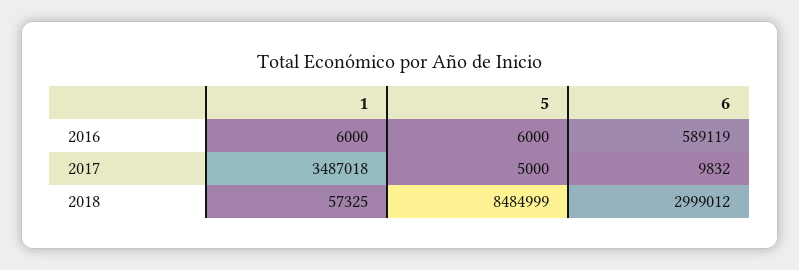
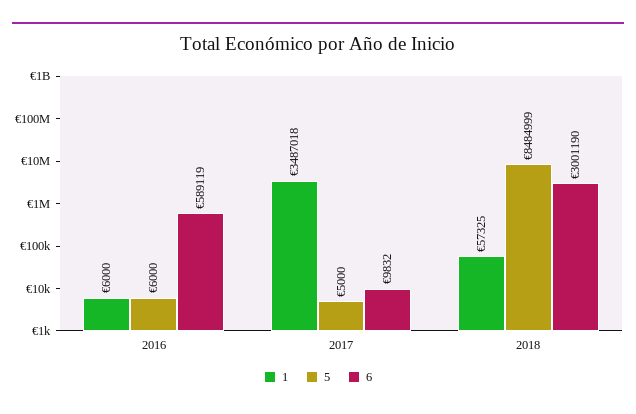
6, 2018: 2999012 -> 3001190

